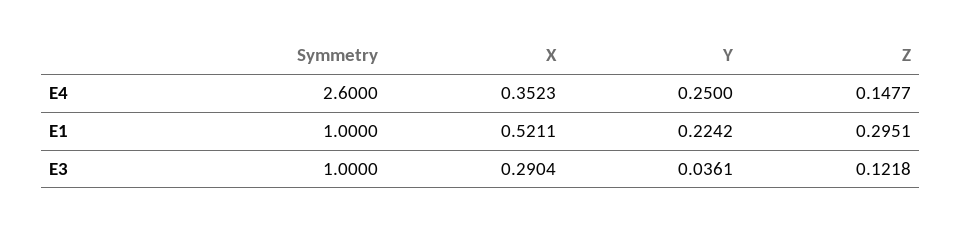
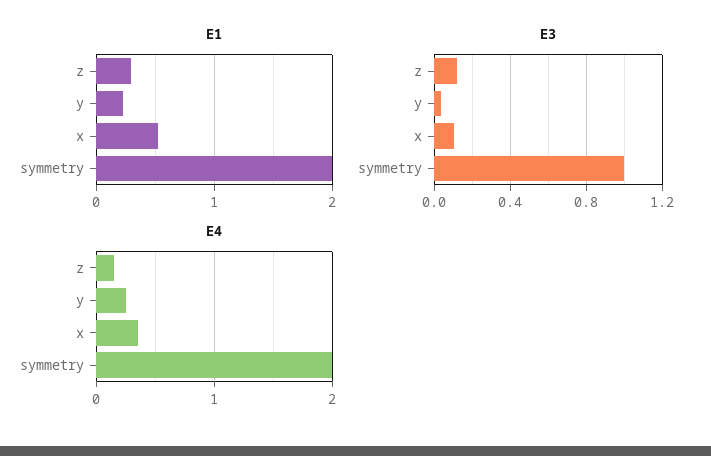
E4, Symmetry: 2.6 -> 2
E1, Symmetry: 1 -> 2
E3, X: 0.2904 -> 0.1

